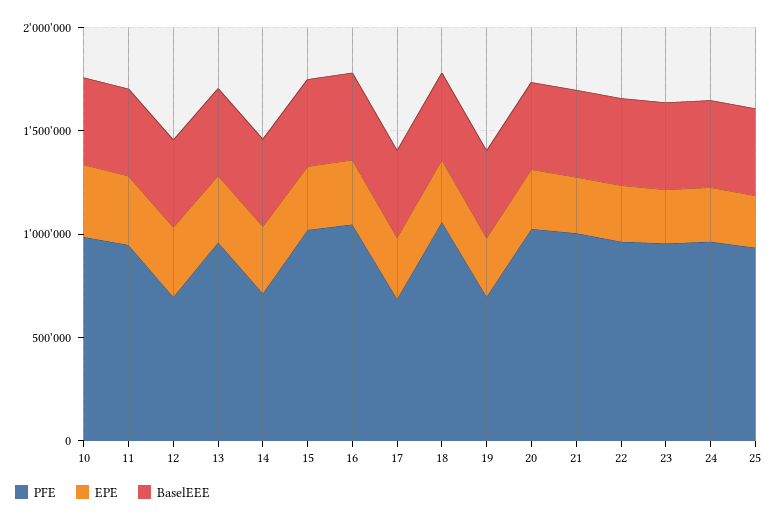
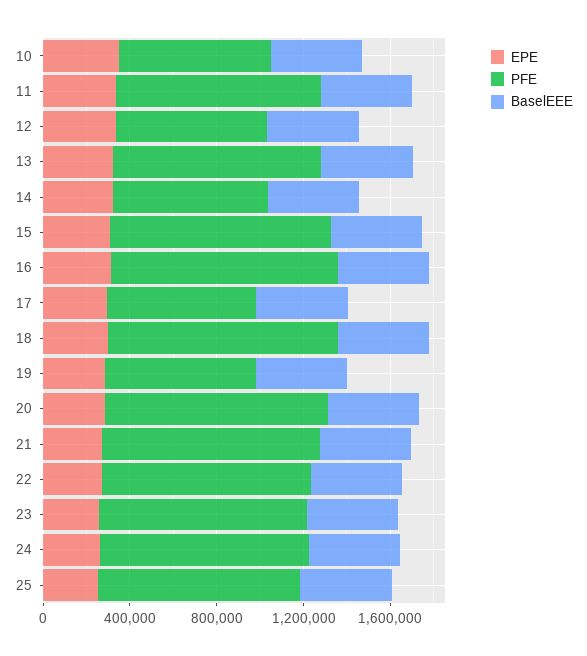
PFE, 10: 1000000 -> 700000

